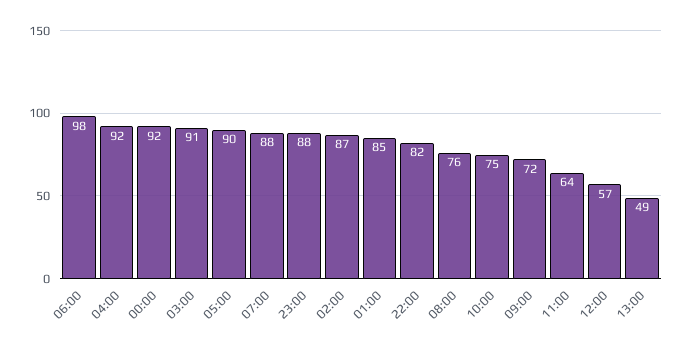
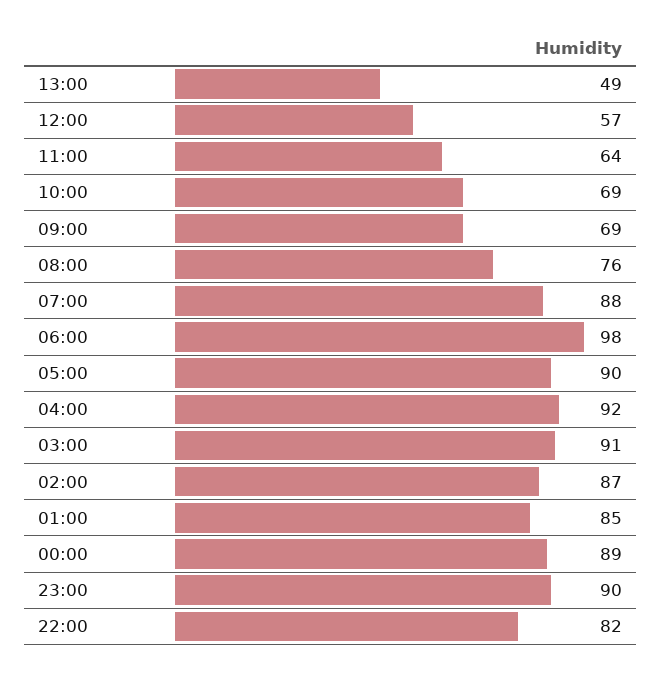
00:00: 92 -> 89
23:00: 88 -> 90
10:00: 75 -> 69
09:00: 72 -> 69

